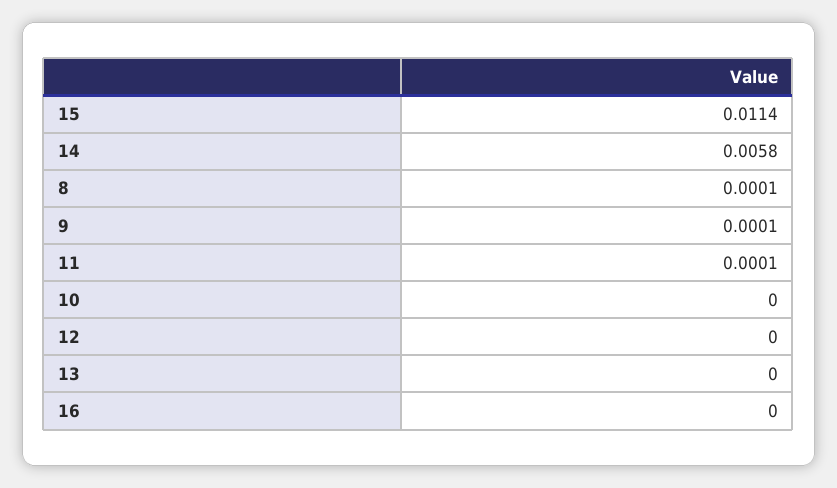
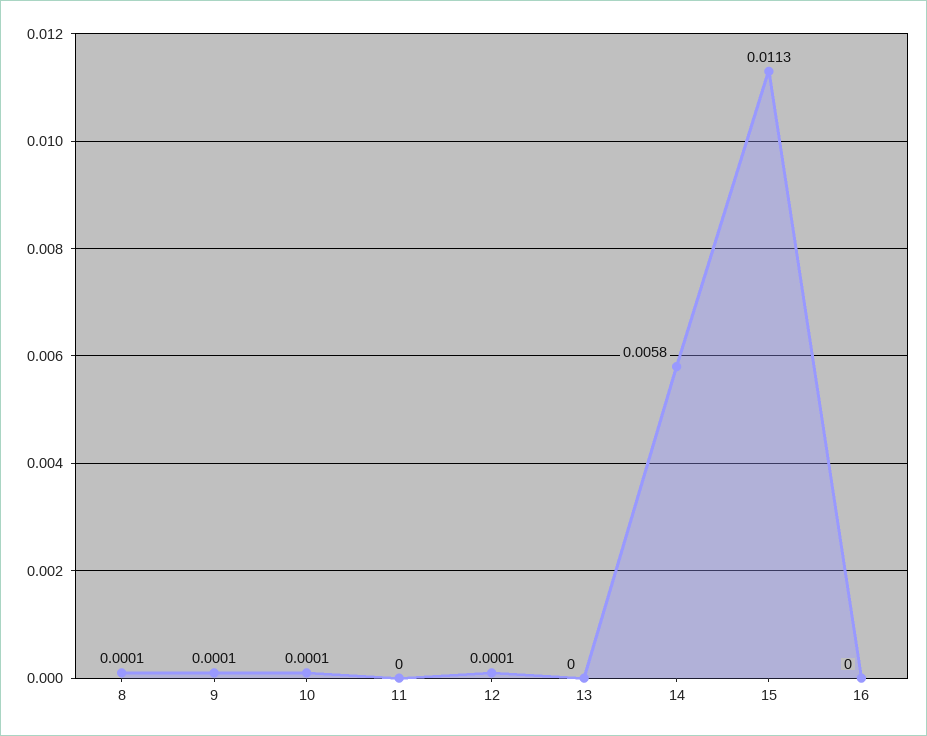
15: 0.0114 -> 0.0113
11: 0.0001 -> 0
10: 0 -> 0.0001
12: 0 -> 0.0001

